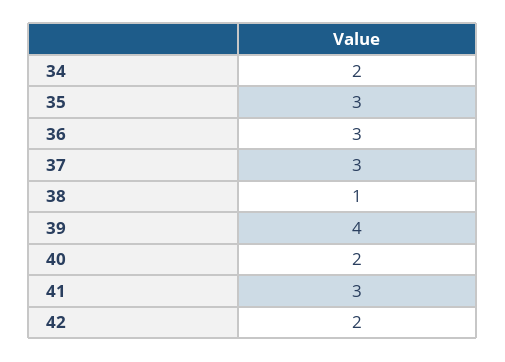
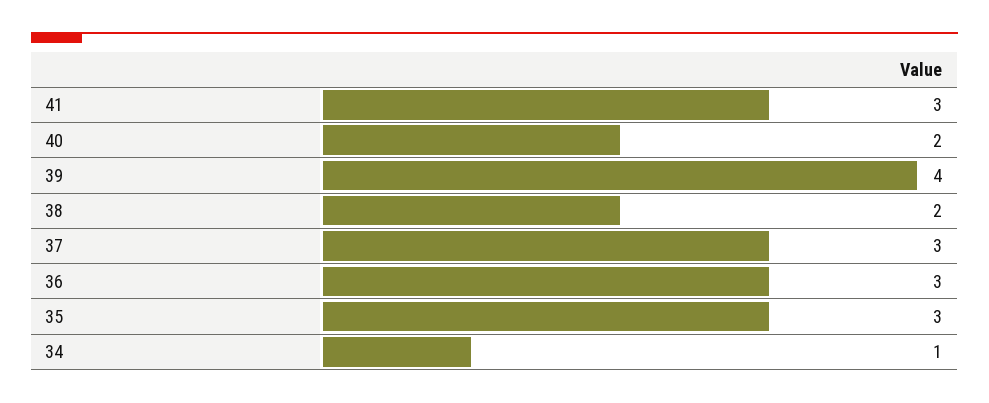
34: 2 -> 1
38: 1 -> 2
42: 2 -> none

